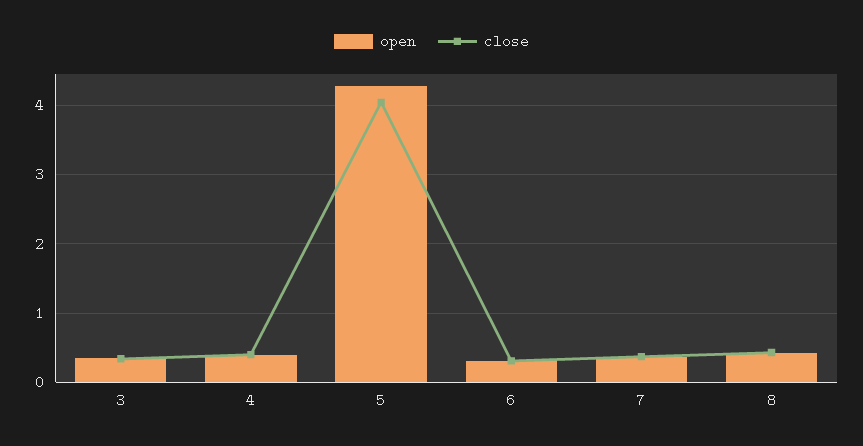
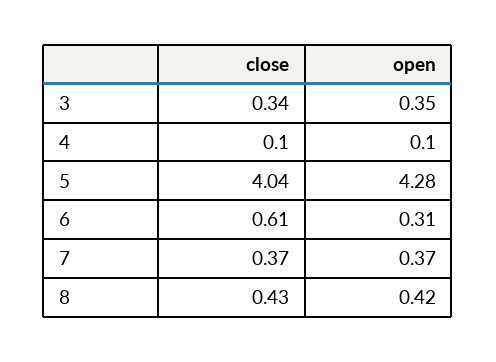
open, 4: 0.4 -> 0.1
close, 4: 0.4 -> 0.1
close, 6: 0.3 -> 0.61

